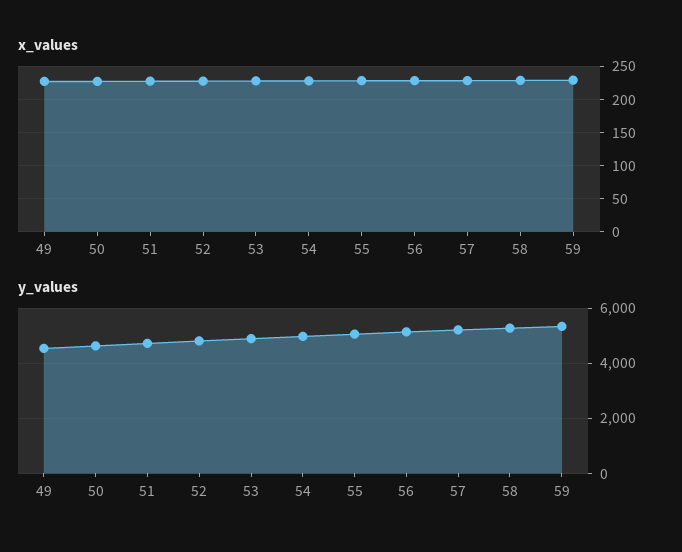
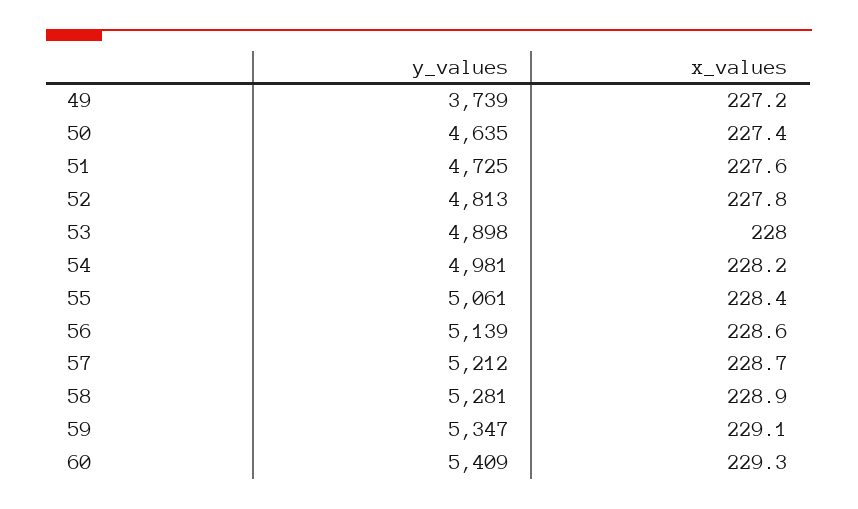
y_values, 49: 4500 -> 3739
y_values, 60: none -> 5409
x_values, 60: none -> 229.3

